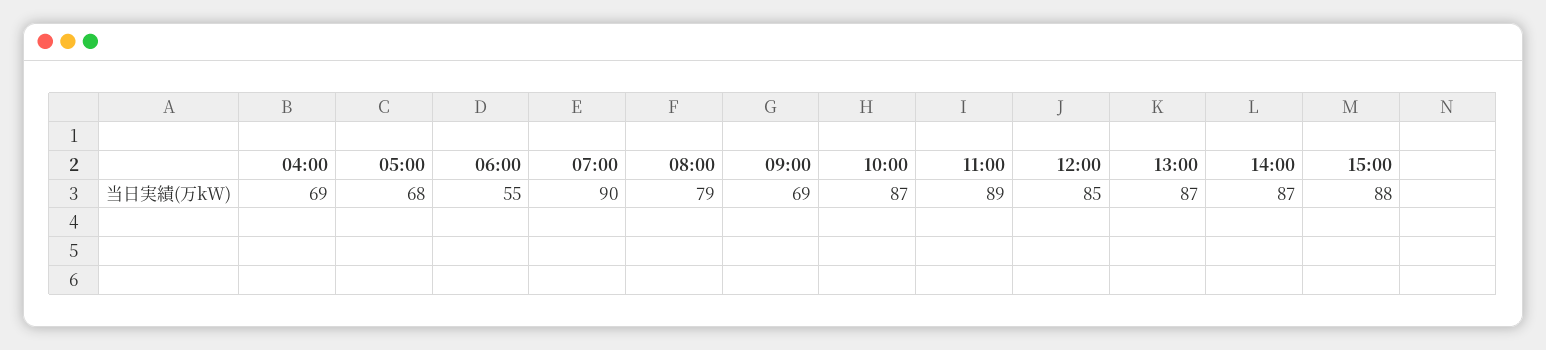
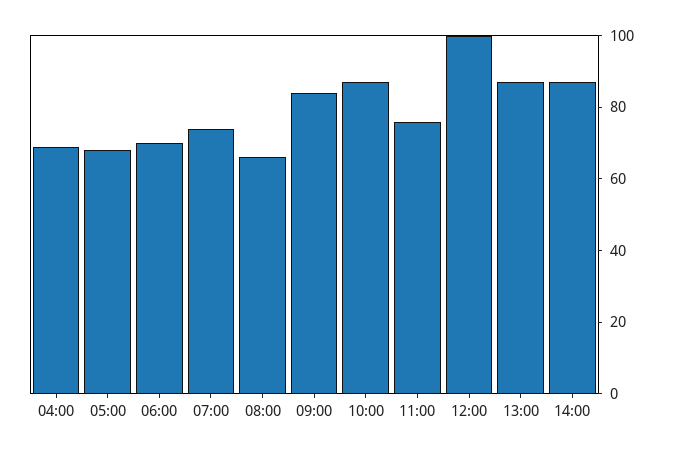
06:00: 55 -> 70
07:00: 90 -> 75
08:00: 79 -> 65
09:00: 69 -> 85
11:00: 89 -> 75
12:00: 85 -> 100
15:00: 88 -> none

